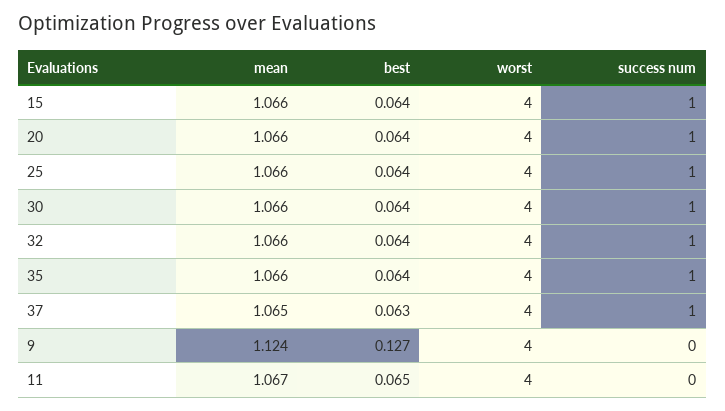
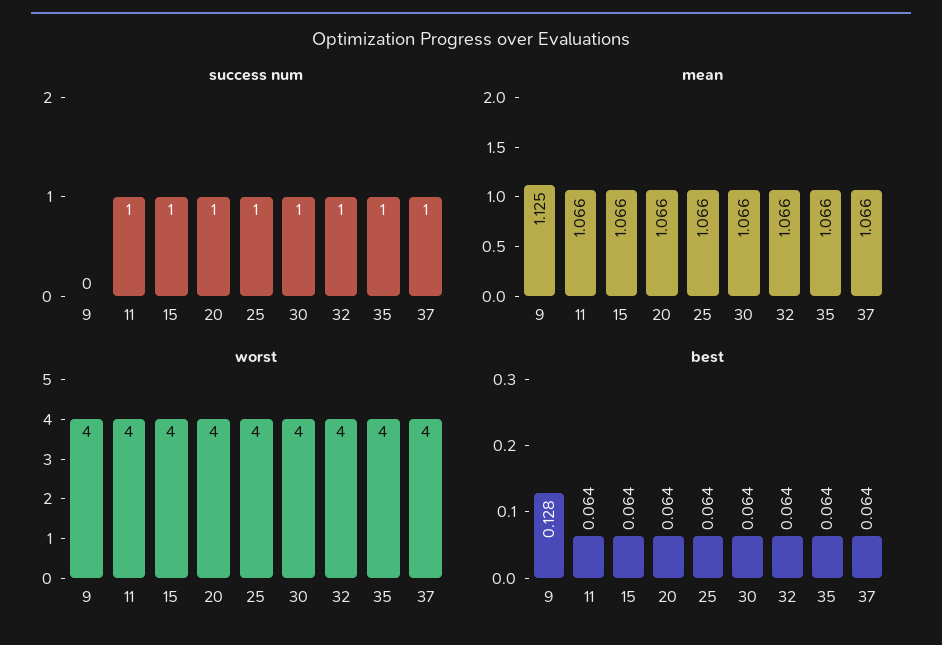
mean, 37: 1.065 -> 1.066
best, 37: 0.063 -> 0.064
mean, 9: 1.124 -> 1.125
best, 9: 0.127 -> 0.128
mean, 11: 1.067 -> 1.066
best, 11: 0.065 -> 0.064
success num, 11: 0 -> 1

